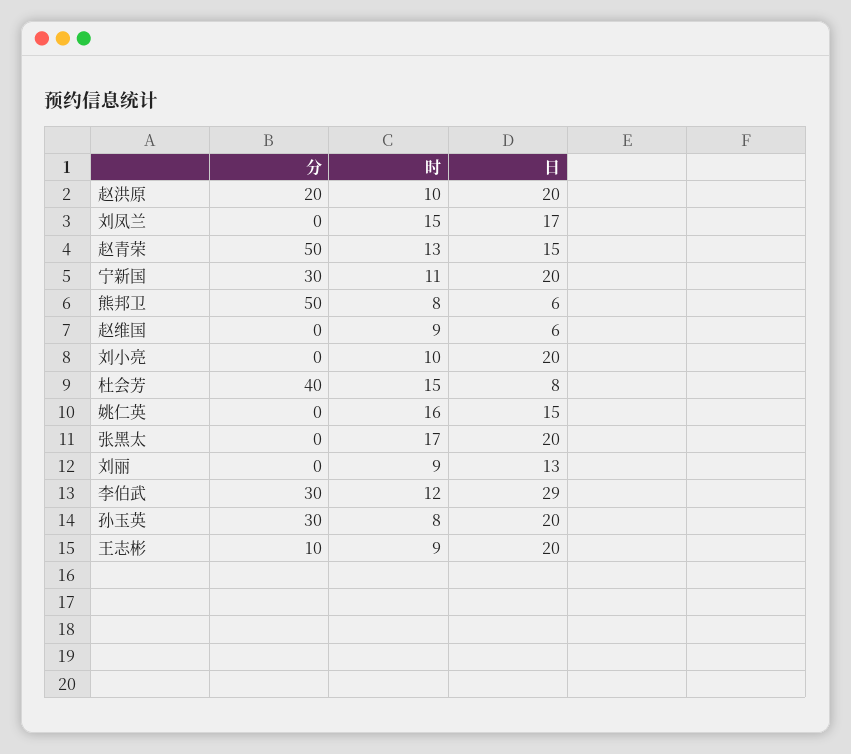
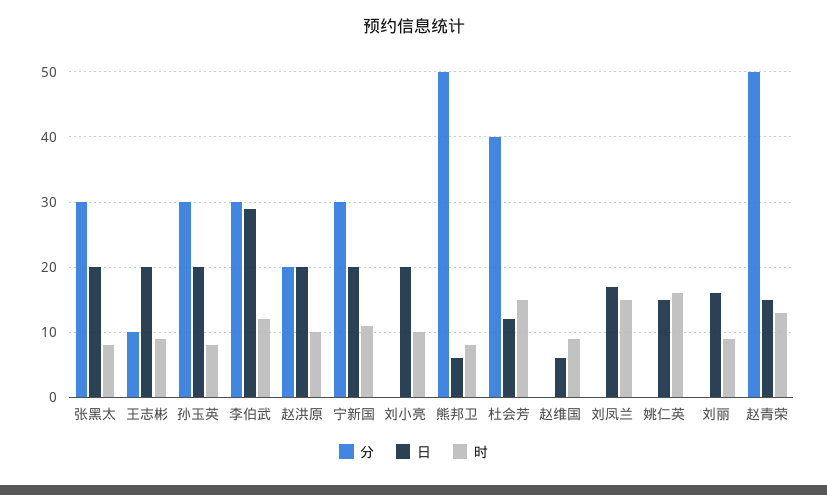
日, 杜会芳: 8 -> 12
分, 张黑太: 0 -> 30
时, 张黑太: 17 -> 8
日, 刘丽: 13 -> 16

